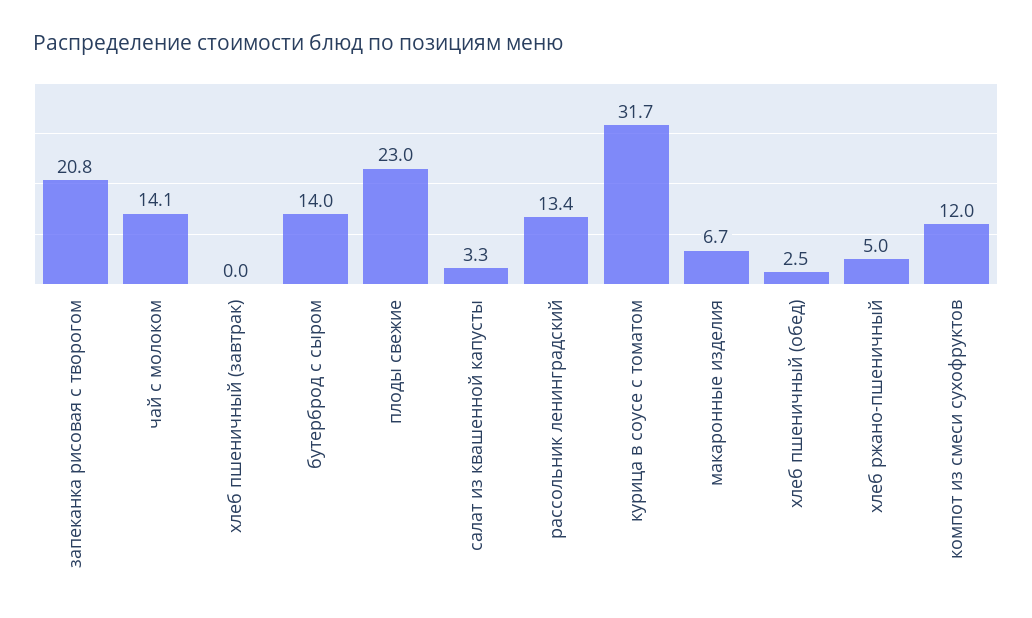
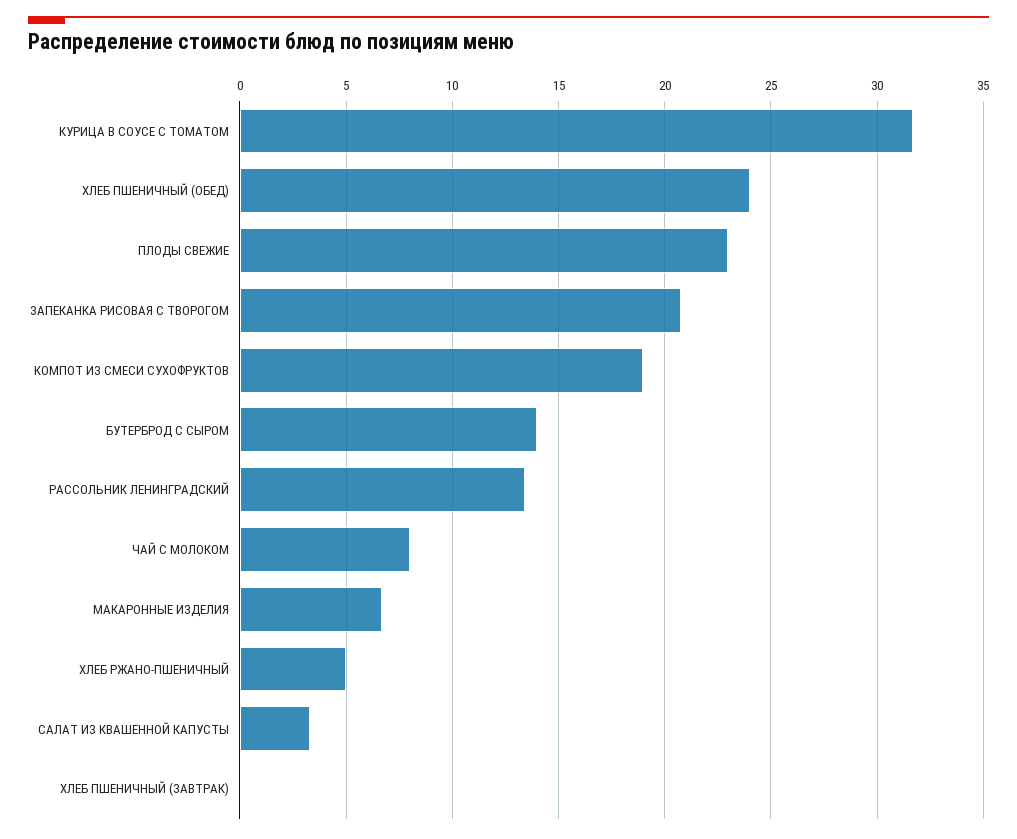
чай с молоком: 14.1 -> 8
хлеб пшеничный (обед): 2.5 -> 24
компот из смеси сухофруктов: 12 -> 19

